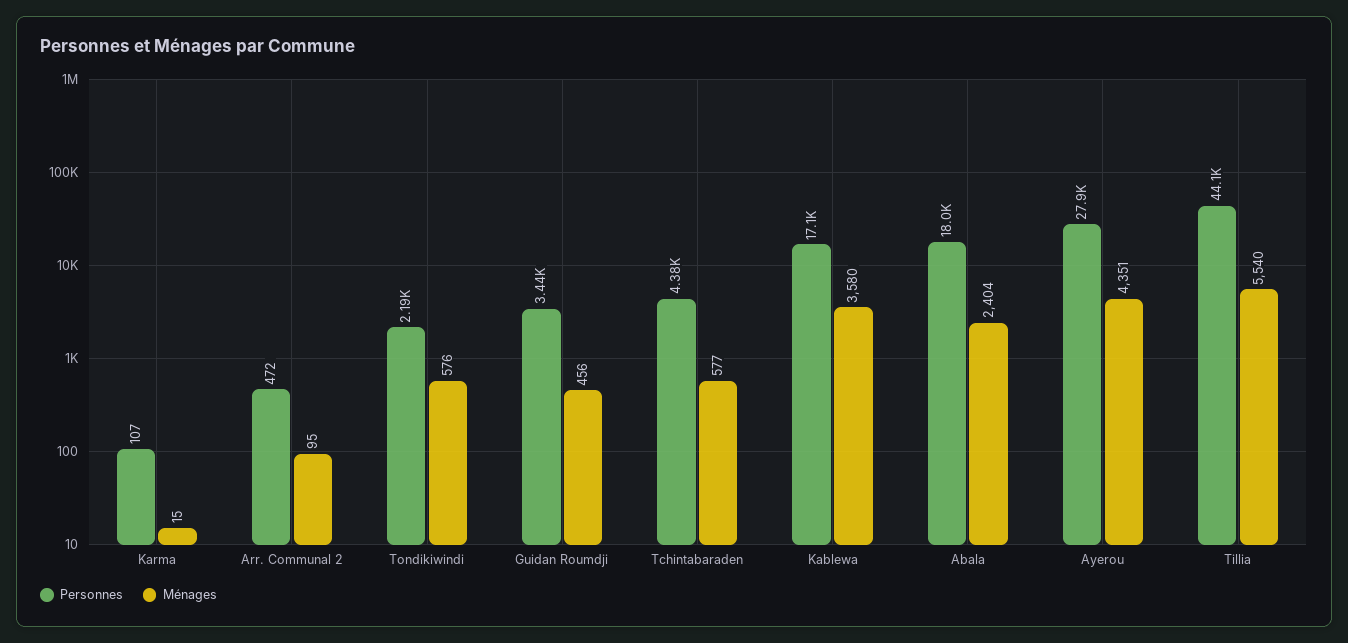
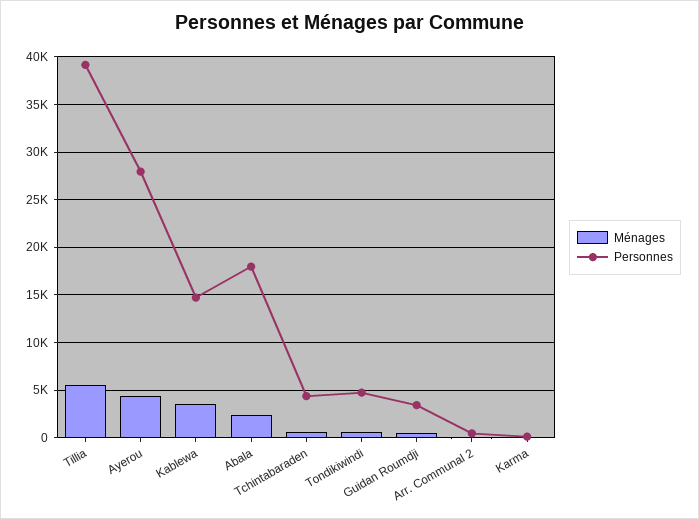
Personnes, Tondikiwindi: 2190 -> 5000
Personnes, Kablewa: 17100 -> 15000
Personnes, Tillia: 44100 -> 39000

